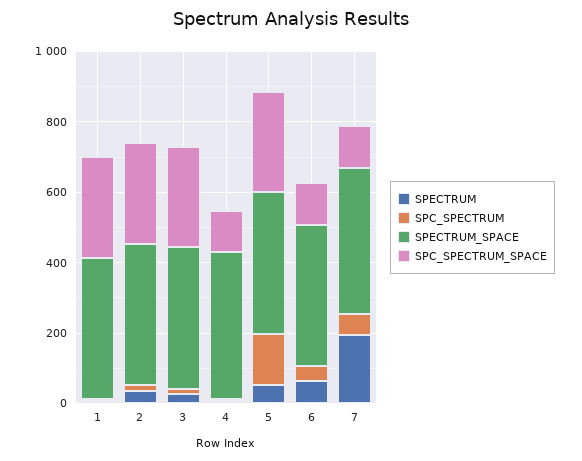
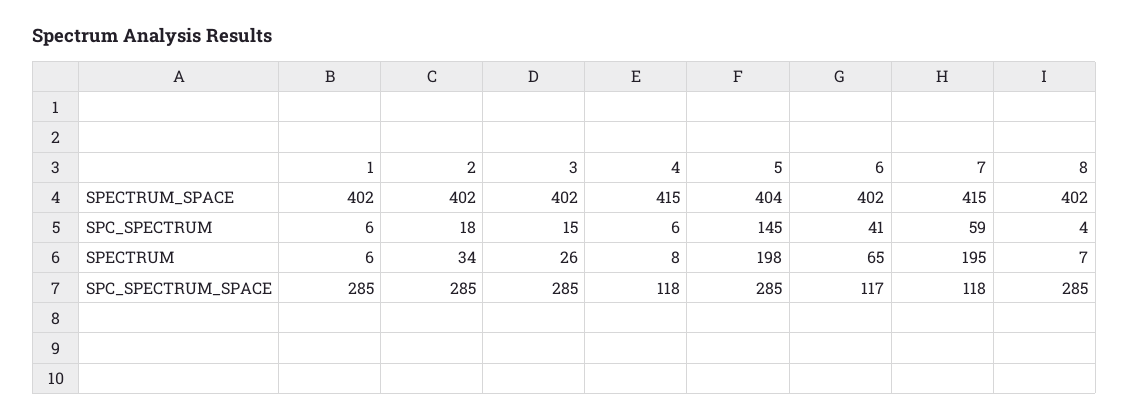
SPECTRUM, 5: 50 -> 198
SPECTRUM_SPACE, 8: none -> 402
SPC_SPECTRUM, 8: none -> 4
SPECTRUM, 8: none -> 7
SPC_SPECTRUM_SPACE, 8: none -> 285

